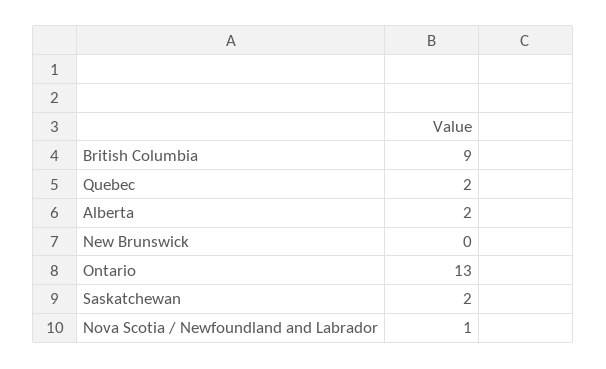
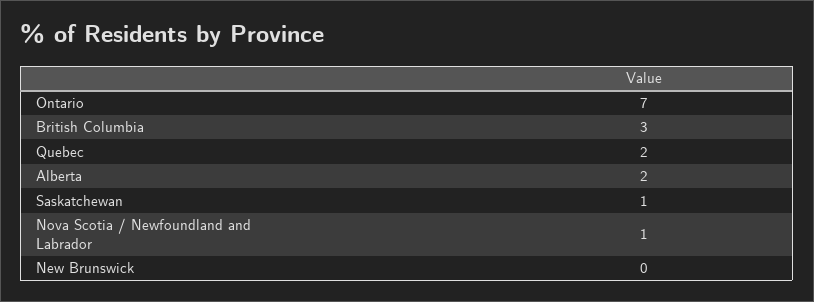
British Columbia: 9 -> 3
Ontario: 13 -> 7
Saskatchewan: 2 -> 1

